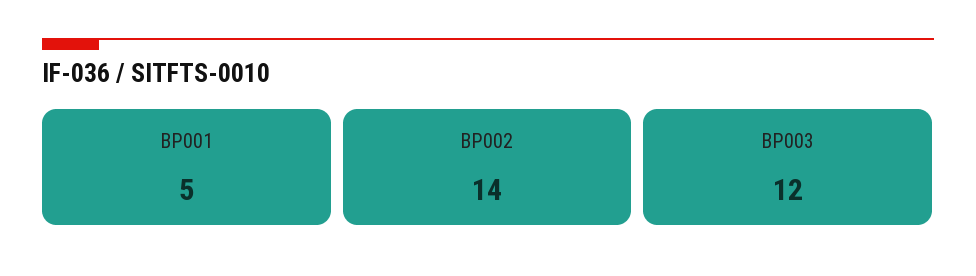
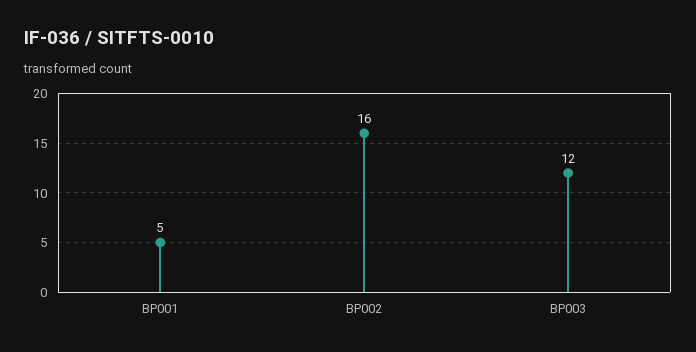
BP002: 14 -> 16

